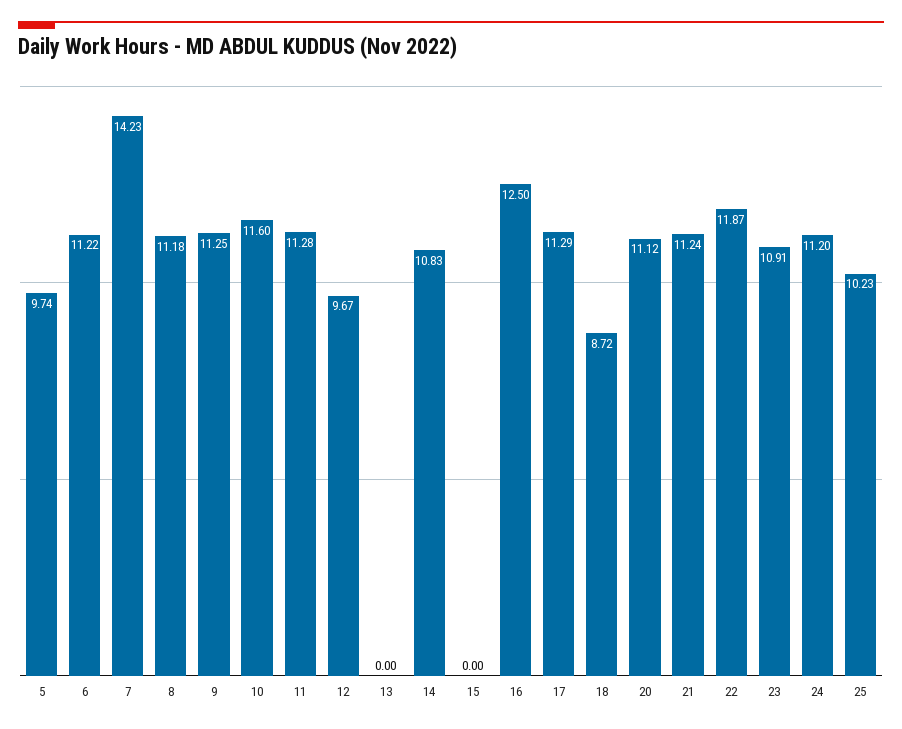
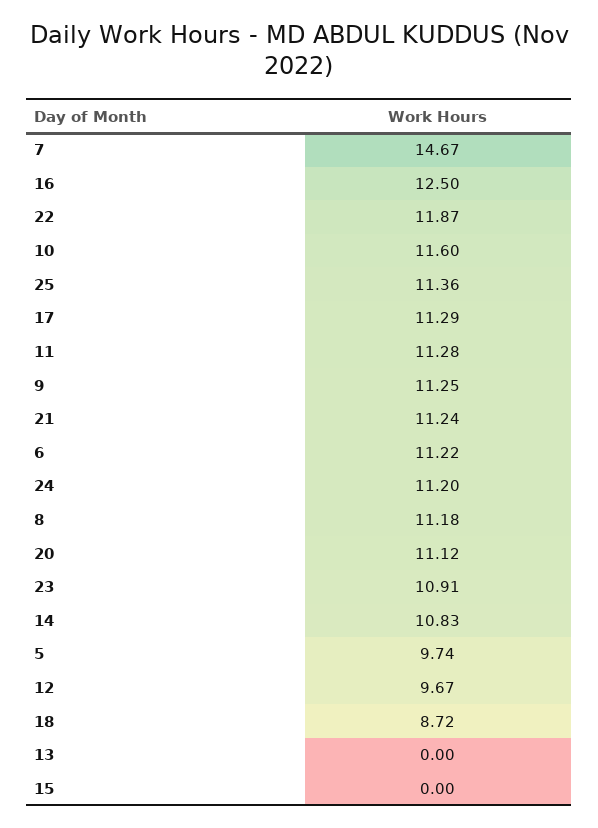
7: 14.23 -> 14.67
25: 10.23 -> 11.36

